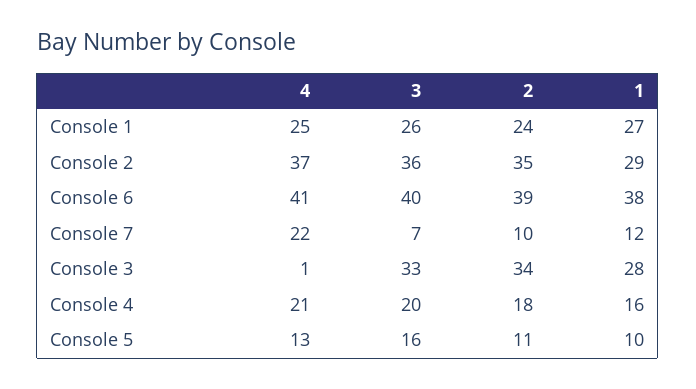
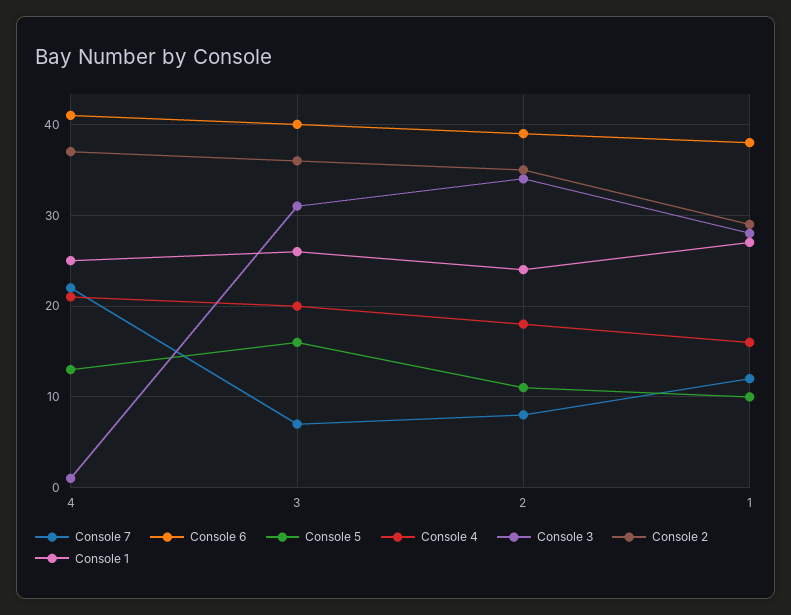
Console 7, 2: 10 -> 8
Console 3, 3: 33 -> 31

